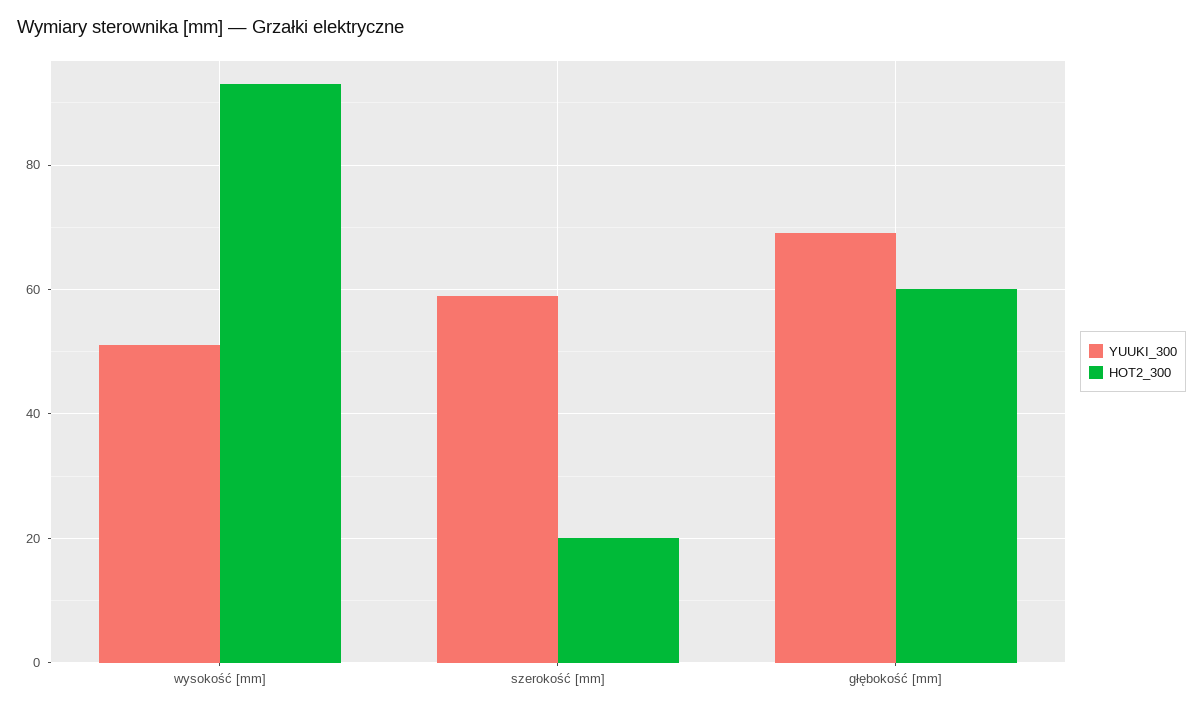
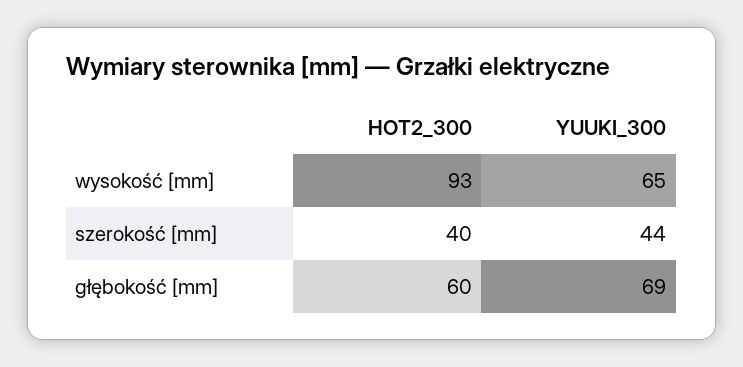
YUUKI_300, wysokość [mm]: 50 -> 65
YUUKI_300, szerokość [mm]: 60 -> 44
HOT2_300, szerokość [mm]: 20 -> 40

